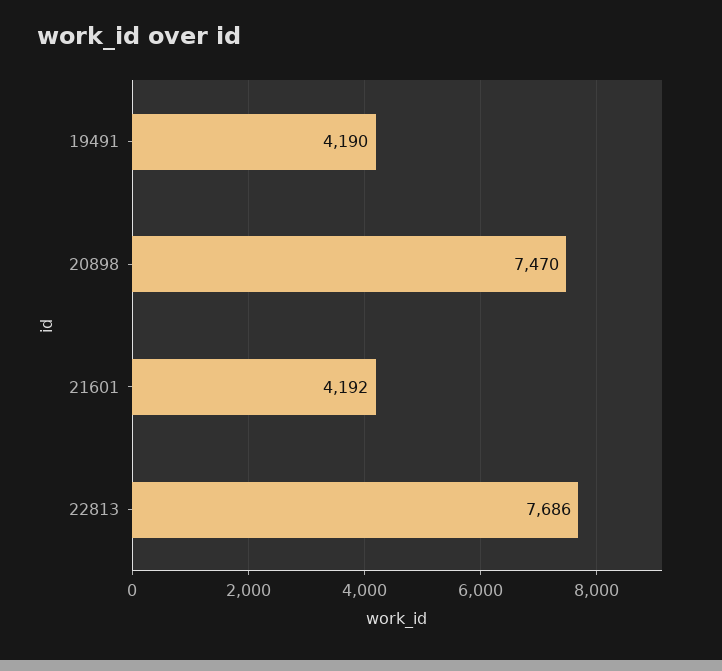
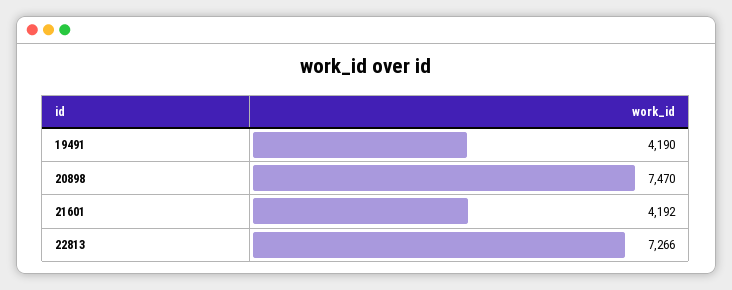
22813: 7686 -> 7266

